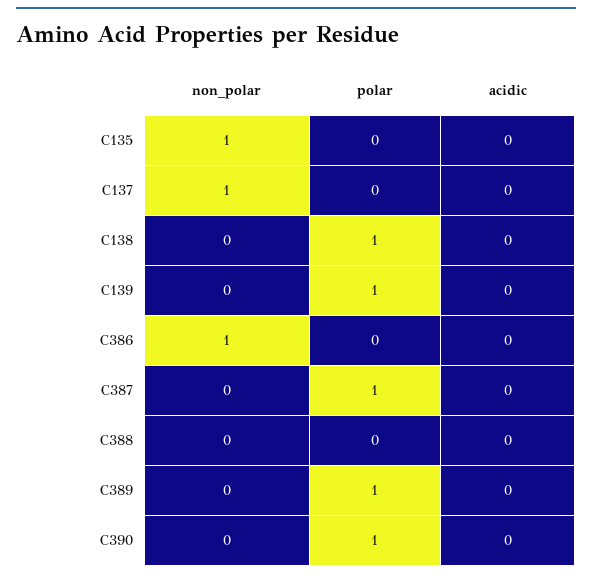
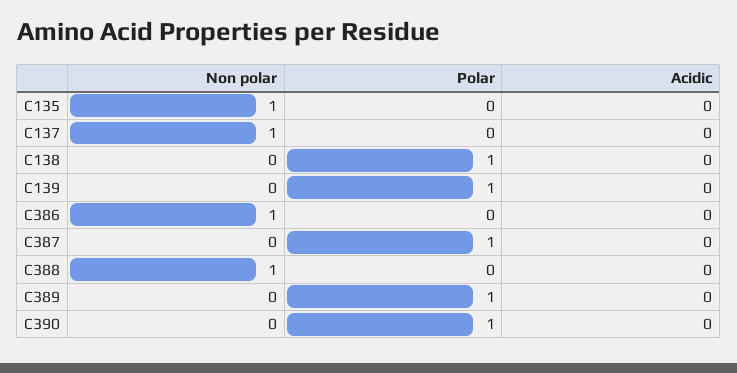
non_polar, C388: 0 -> 1

